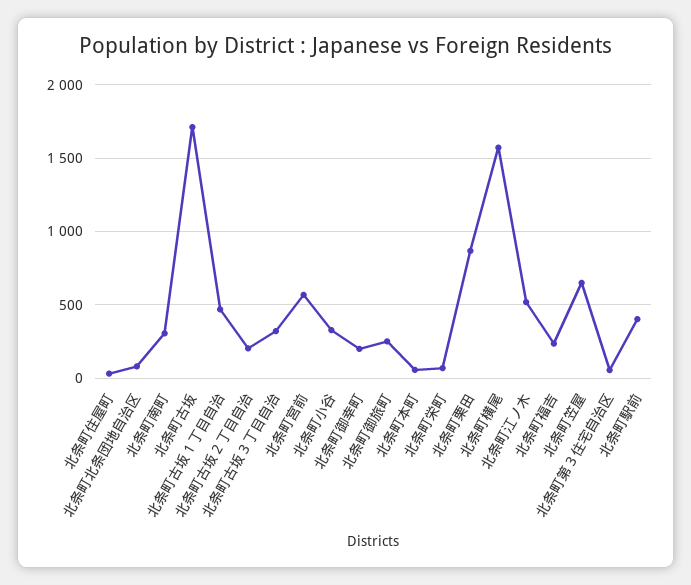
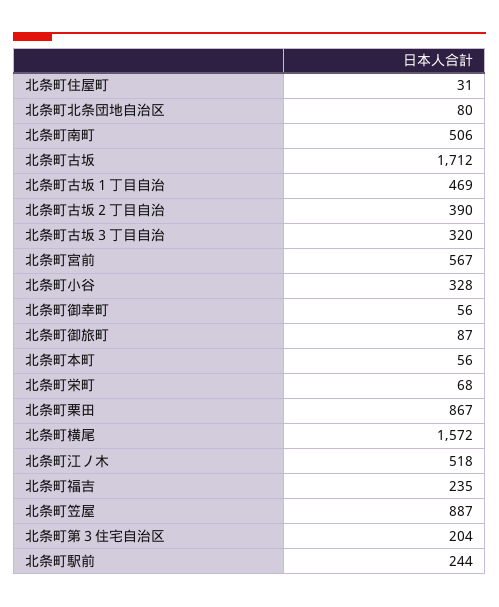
北条町南町: 300 -> 506
北条町古坂２丁目自治: 200 -> 390
北条町御幸町: 200 -> 56
北条町御旅町: 250 -> 87
北条町笠屋: 650 -> 887
北条町第３住宅自治区: 50 -> 204
北条町駅前: 400 -> 244

